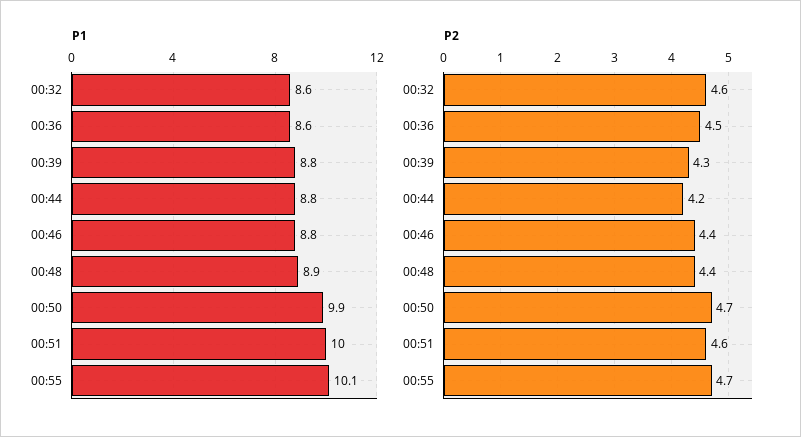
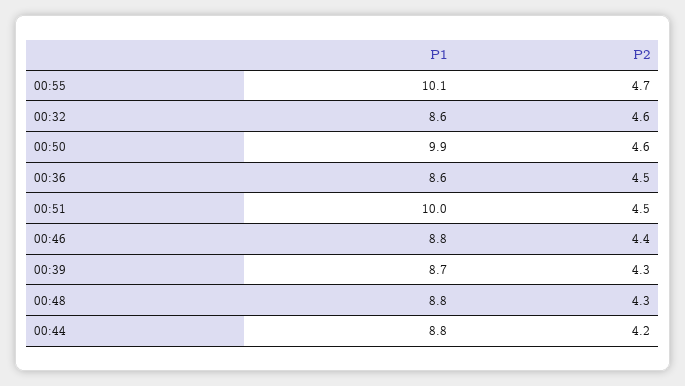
P1, 00:39: 8.8 -> 8.7
P1, 00:48: 8.9 -> 8.8
P2, 00:48: 4.4 -> 4.3
P2, 00:50: 4.7 -> 4.6
P2, 00:51: 4.6 -> 4.5

